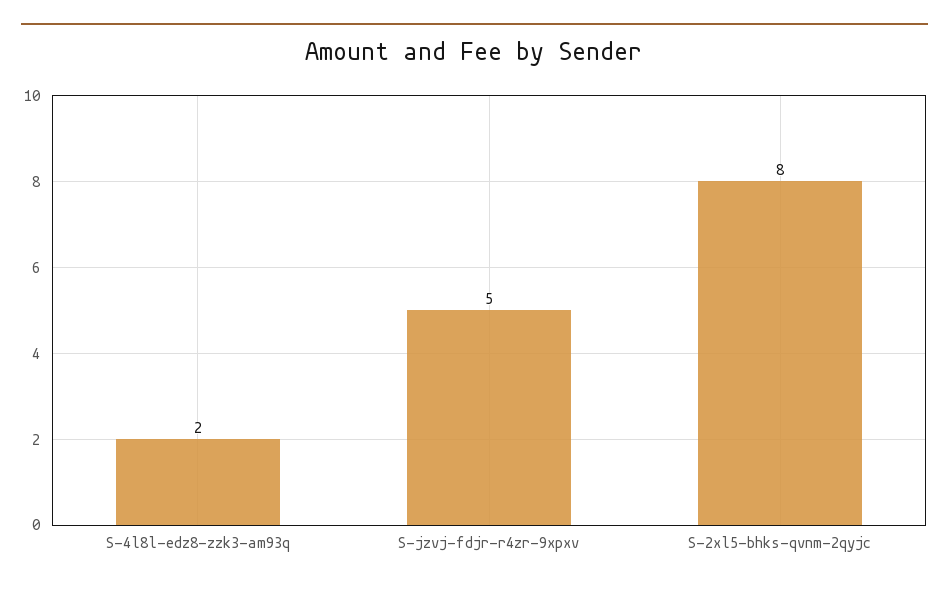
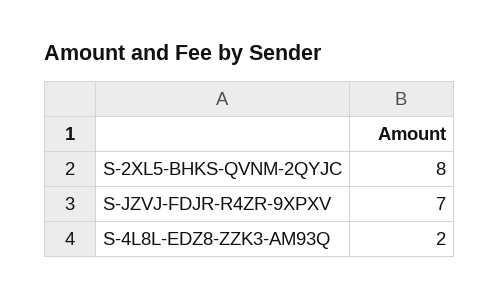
S-jzvj-fdjr-r4zr-9xpxv: 5 -> 7

